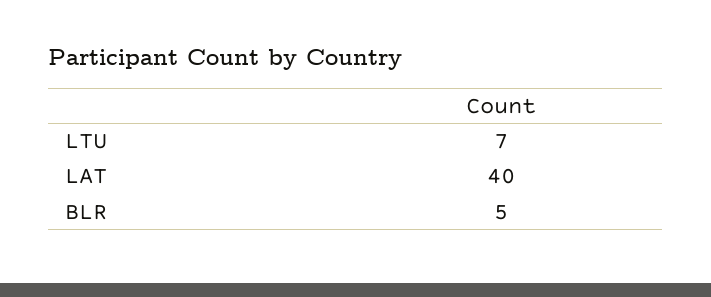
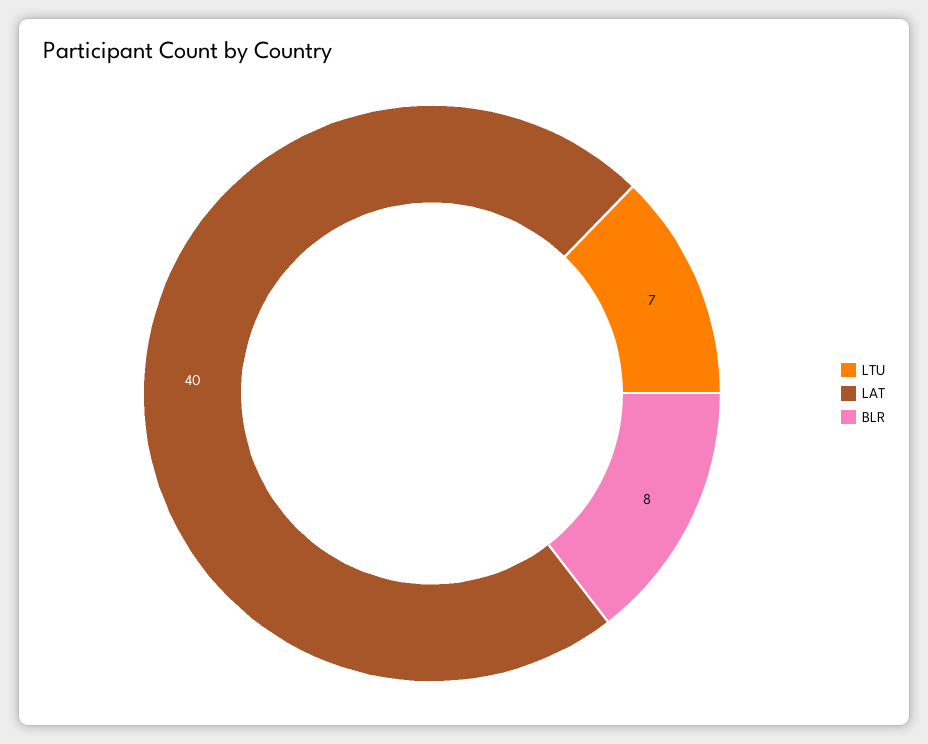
BLR: 5 -> 8

